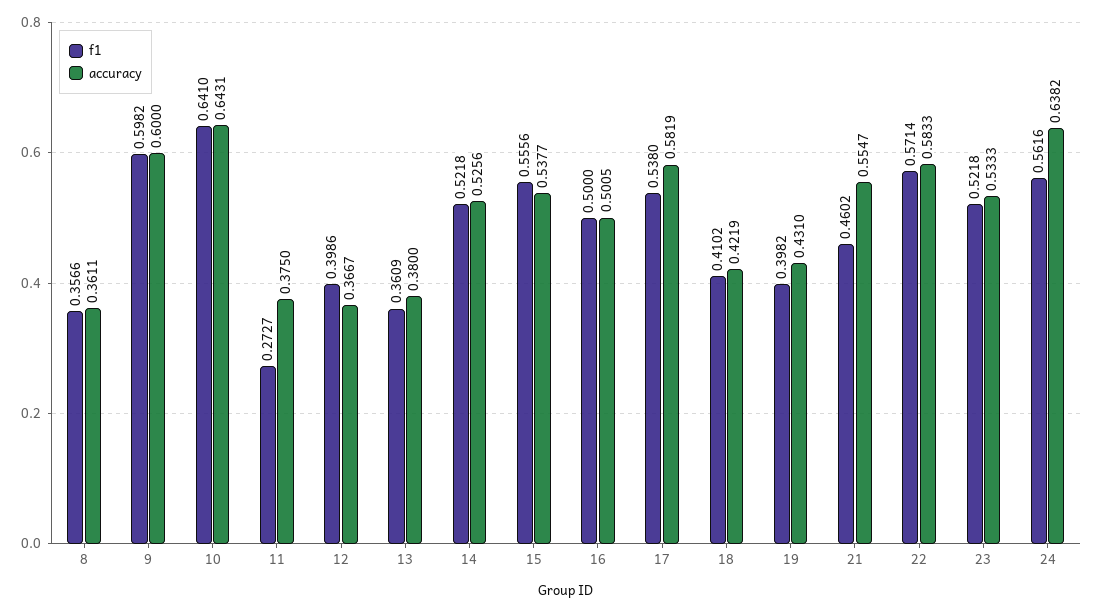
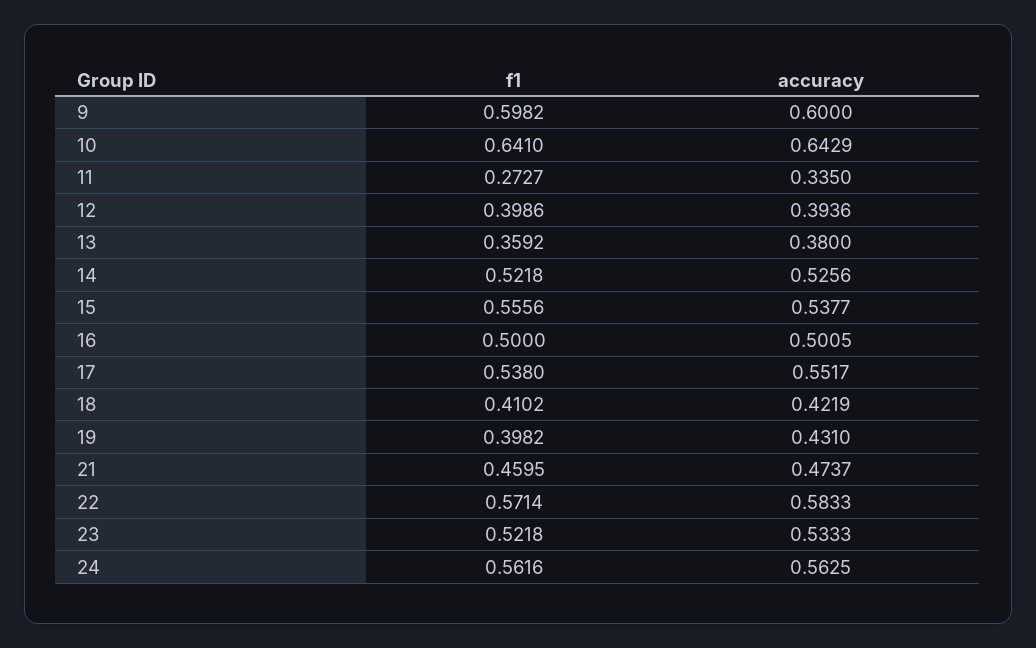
f1, 8: 0.3566 -> none
accuracy, 8: 0.3611 -> none
accuracy, 10: 0.6431 -> 0.6429
accuracy, 11: 0.375 -> 0.335
accuracy, 12: 0.3667 -> 0.3936
f1, 13: 0.3609 -> 0.3592
accuracy, 17: 0.5819 -> 0.5517
f1, 21: 0.4602 -> 0.4595
accuracy, 21: 0.5547 -> 0.4737
accuracy, 24: 0.6382 -> 0.5625

